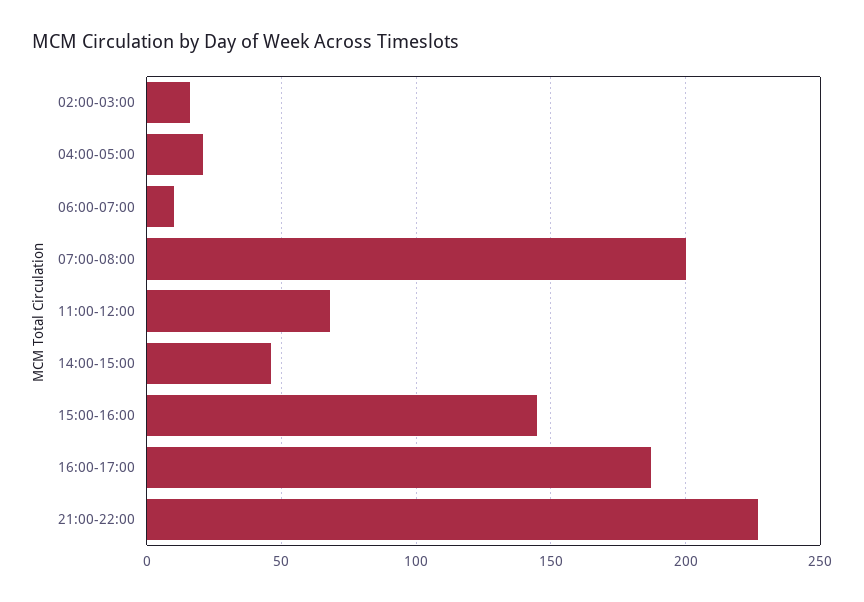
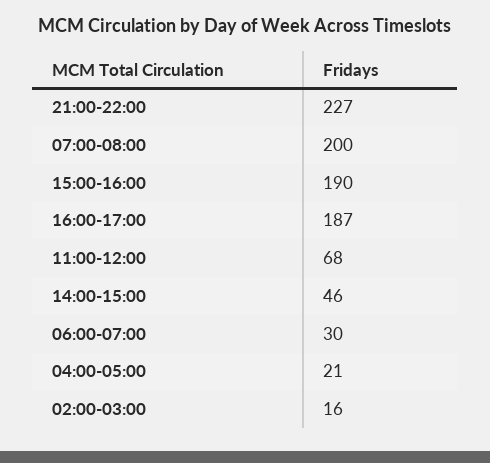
06:00-07:00: 10 -> 30
15:00-16:00: 145 -> 190

